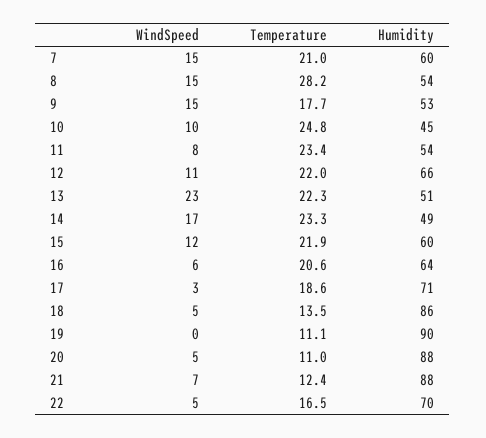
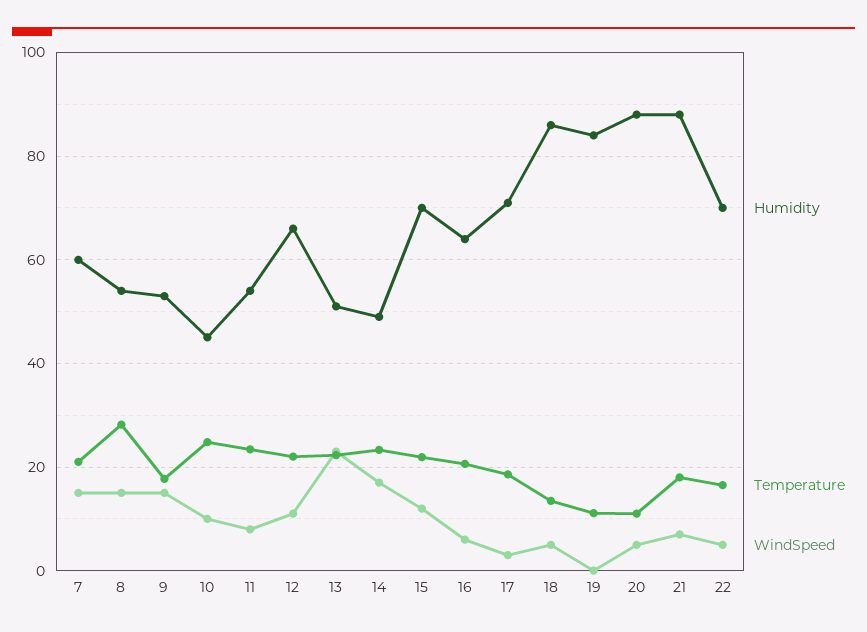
Humidity, 15: 60 -> 70
Humidity, 19: 90 -> 84
Temperature, 21: 12.4 -> 18

